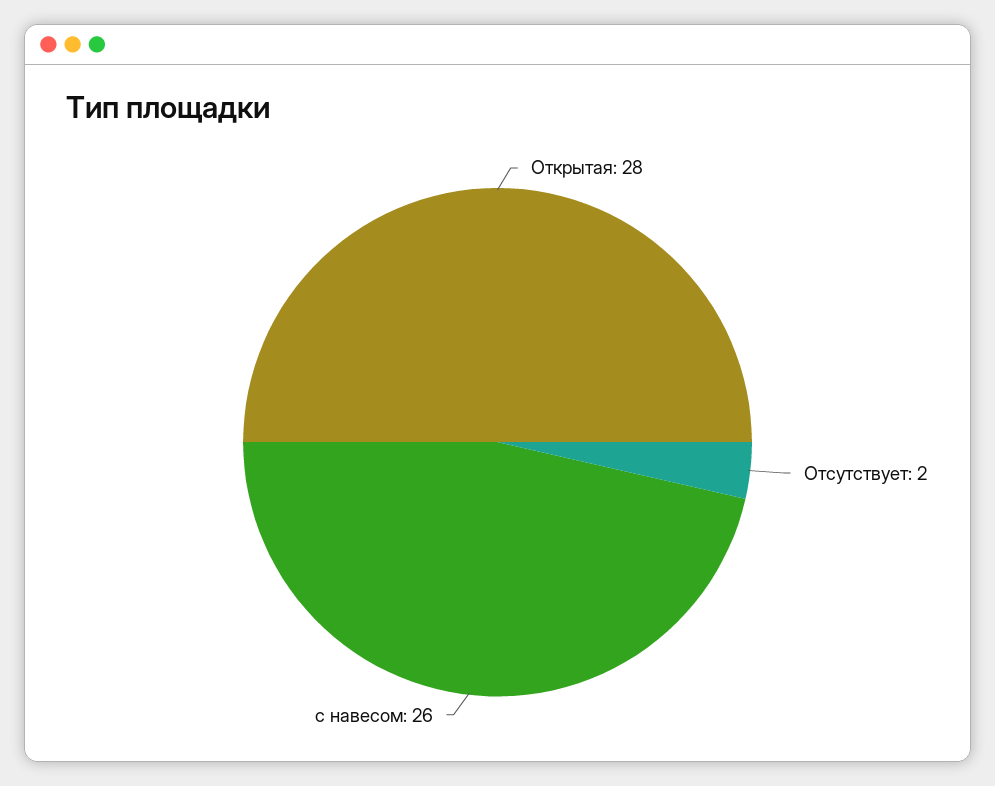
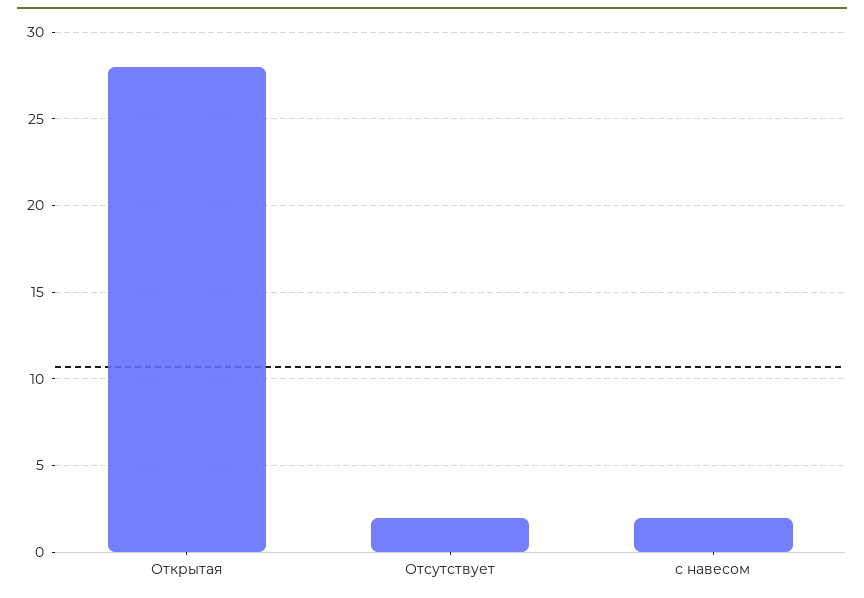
с навесом: 26 -> 2

